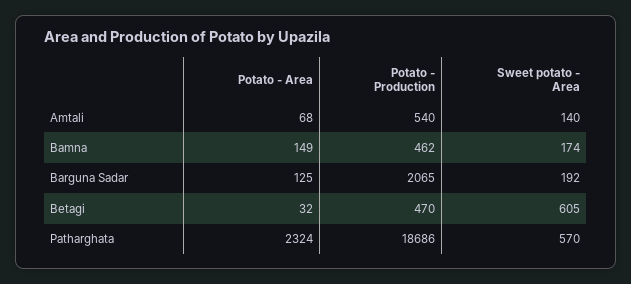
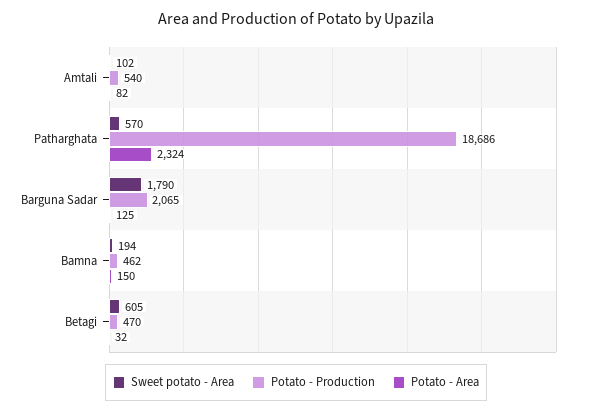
Potato - Area, Amtali: 68 -> 82
Sweet potato - Area, Amtali: 140 -> 102
Potato - Area, Bamna: 149 -> 150
Sweet potato - Area, Bamna: 174 -> 194
Sweet potato - Area, Barguna Sadar: 192 -> 1790

